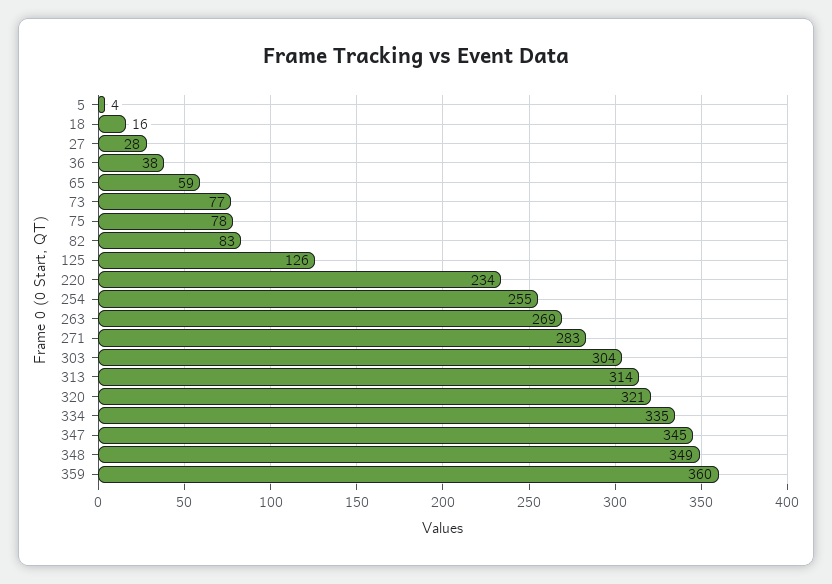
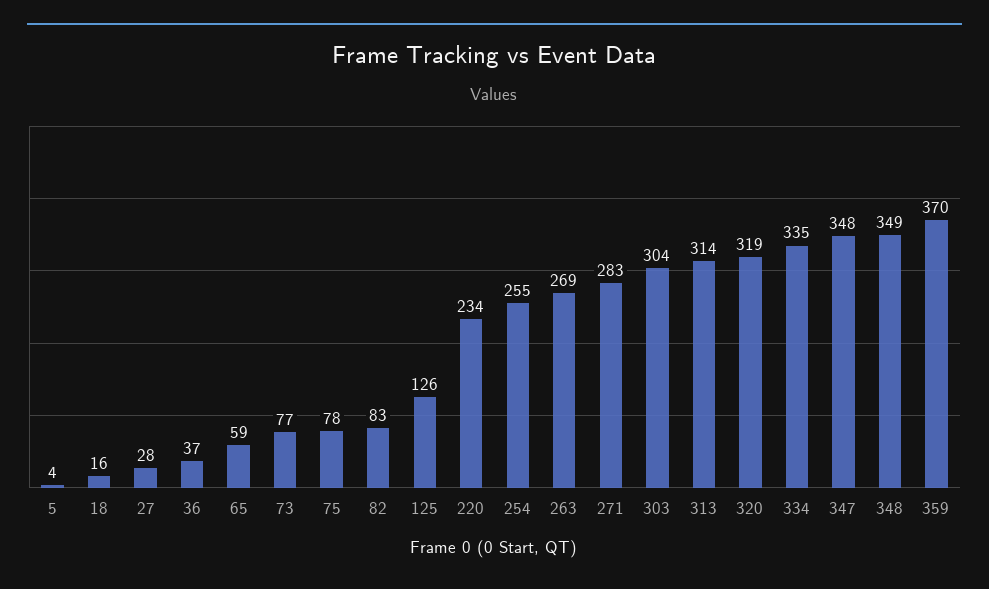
36: 38 -> 37
320: 321 -> 319
347: 345 -> 348
359: 360 -> 370

